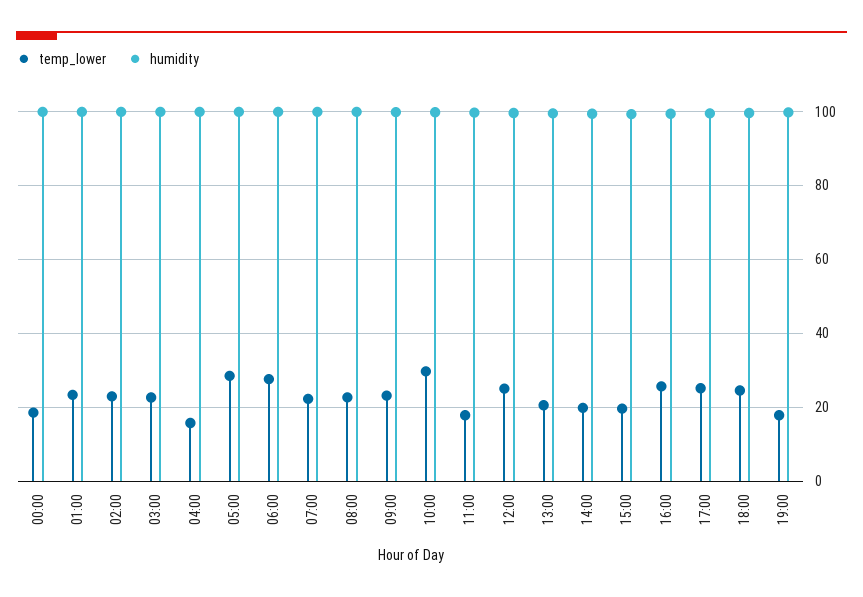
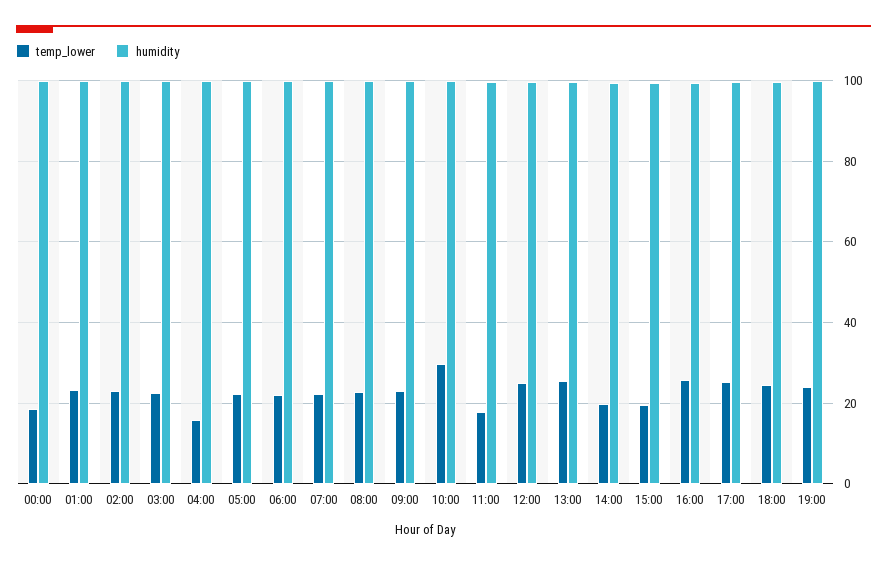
temp_lower, 05:00: 28 -> 22
temp_lower, 06:00: 28 -> 22
temp_lower, 13:00: 20 -> 26
temp_lower, 19:00: 18 -> 24

